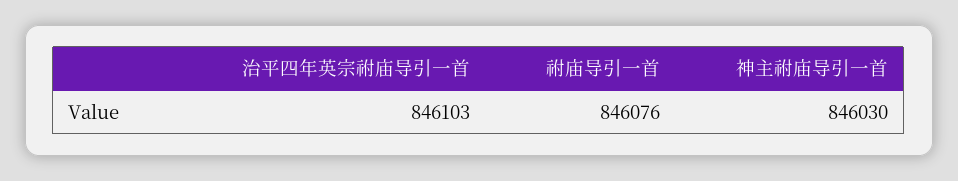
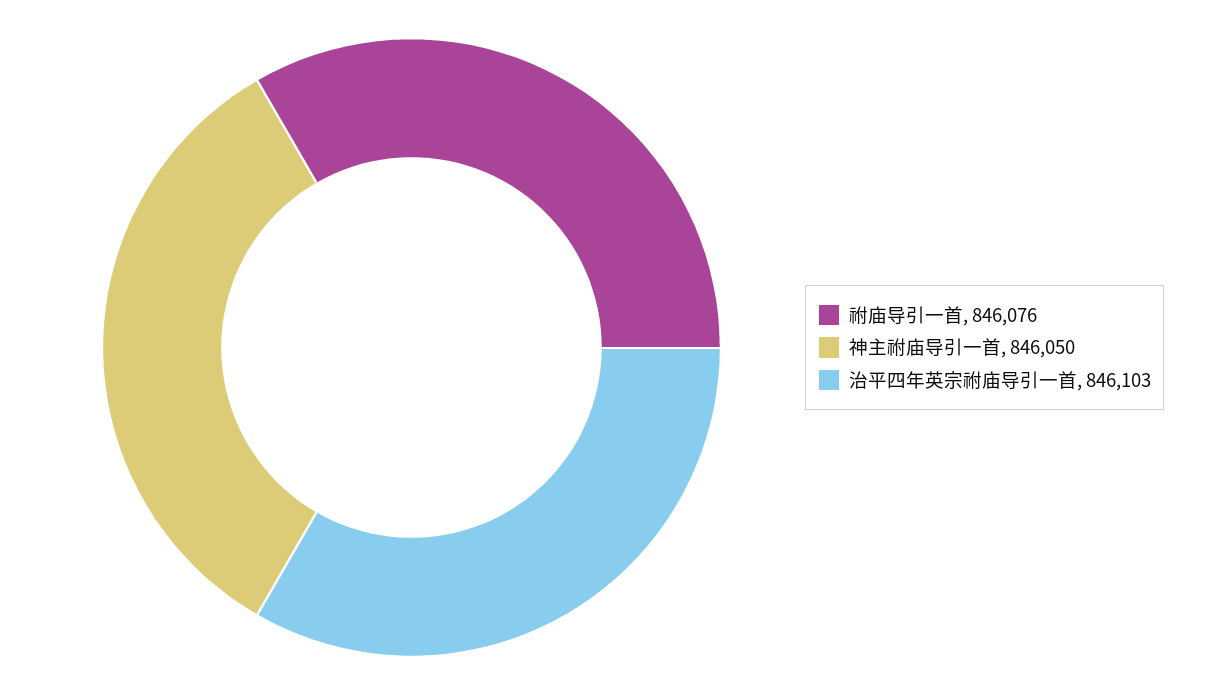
神主祔庙导引一首: 846030 -> 846050

